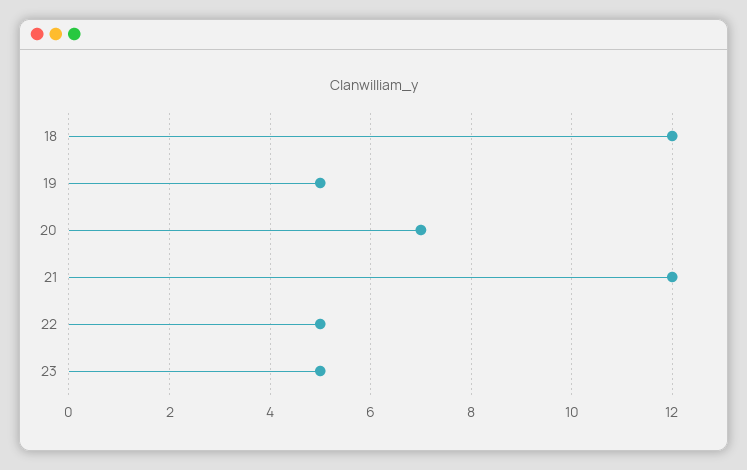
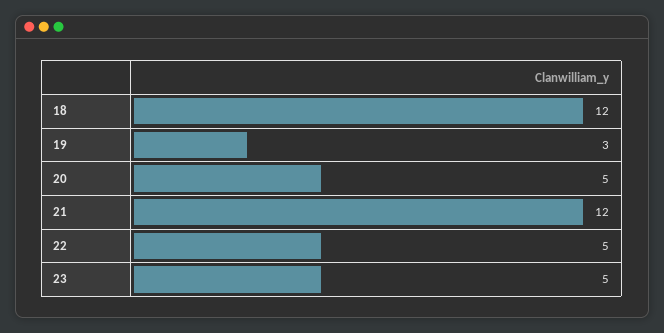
19: 5 -> 3
20: 7 -> 5

